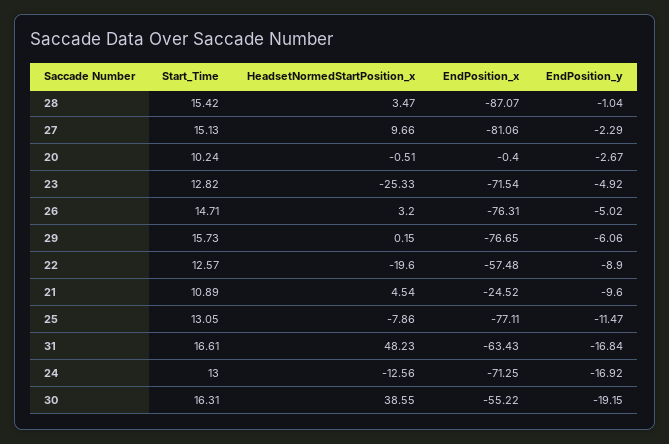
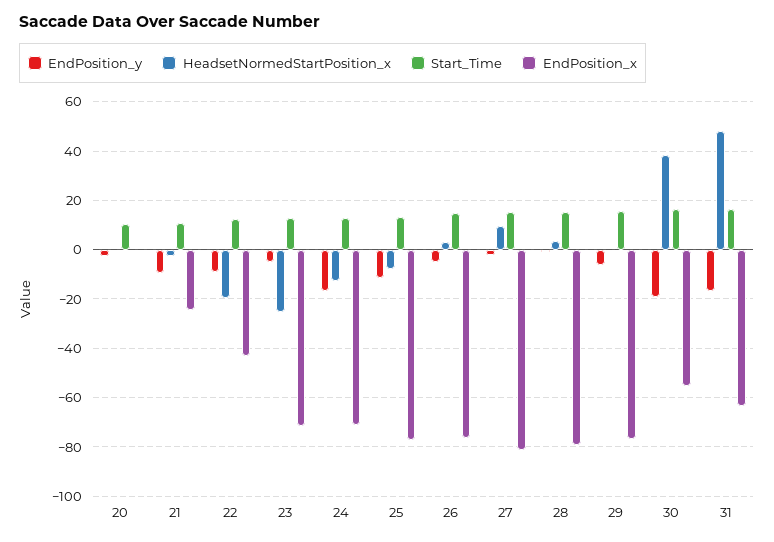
EndPosition_x, 28: -87.07 -> -80
EndPosition_x, 22: -57.48 -> -42.5
HeadsetNormedStartPosition_x, 21: 4.54 -> -2.5

